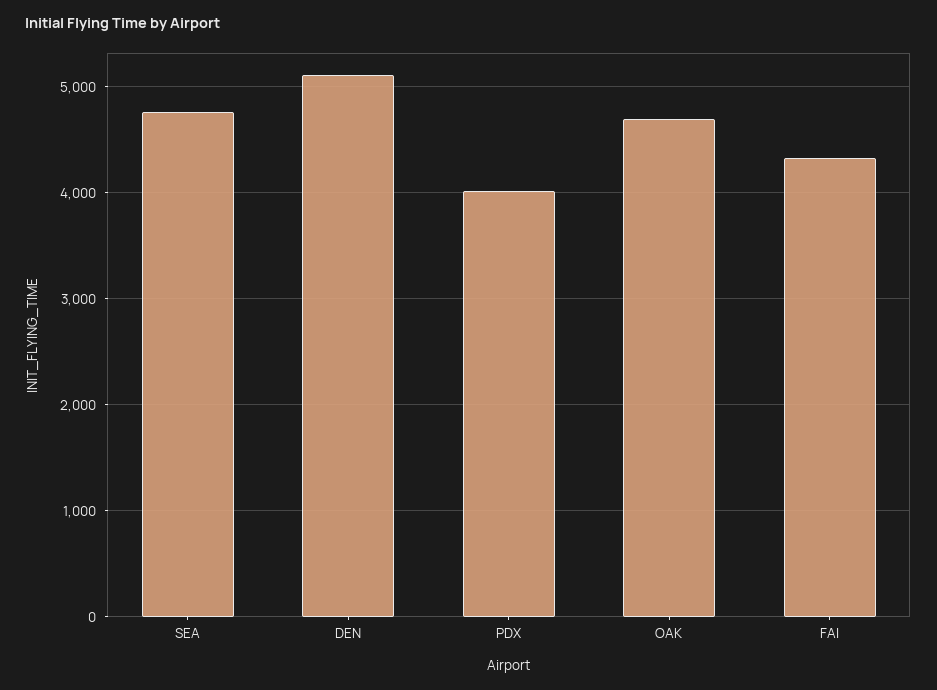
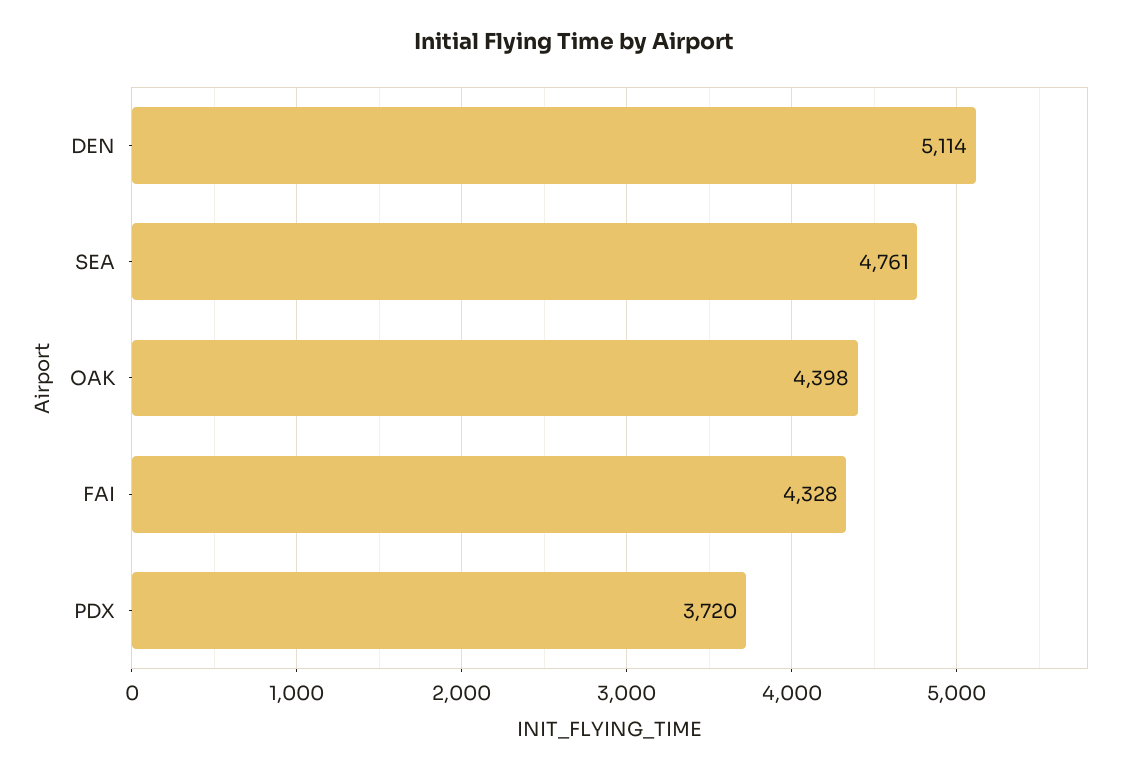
PDX: 4000 -> 3720
OAK: 4700 -> 4398

